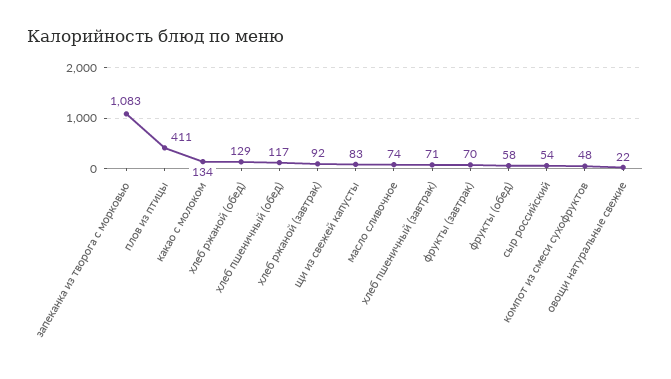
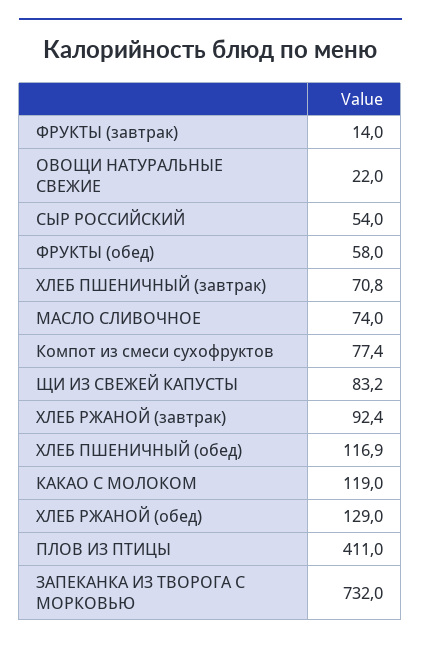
запеканка из творога с морковью: 1083 -> 732
какао с молоком: 134 -> 119
фрукты (завтрак): 70 -> 14
компот из смеси сухофруктов: 48 -> 77.4

